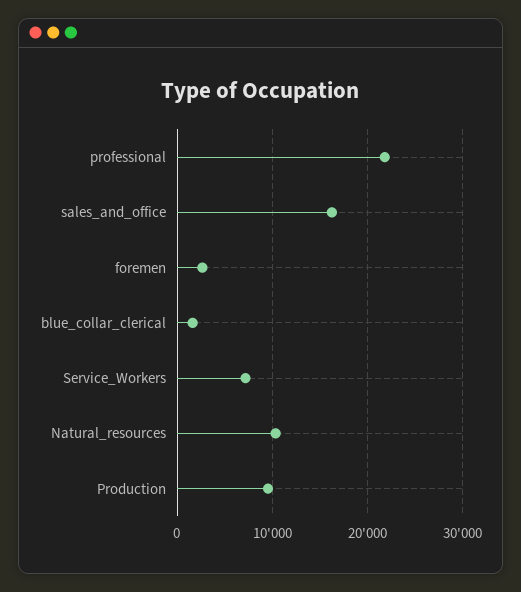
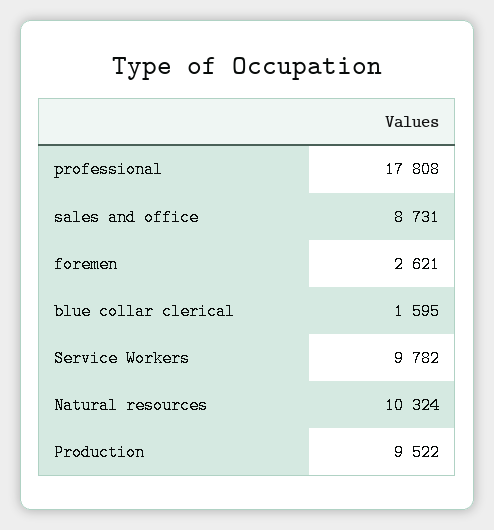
professional: 22000 -> 17808
sales_and_office: 16000 -> 8731
Service_Workers: 7000 -> 9782

